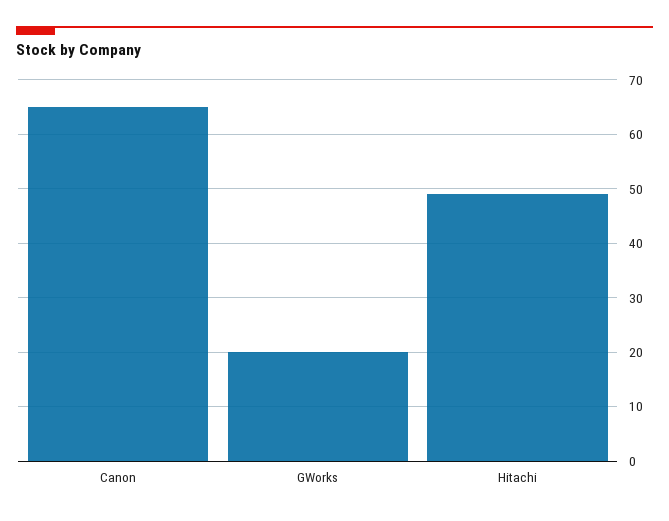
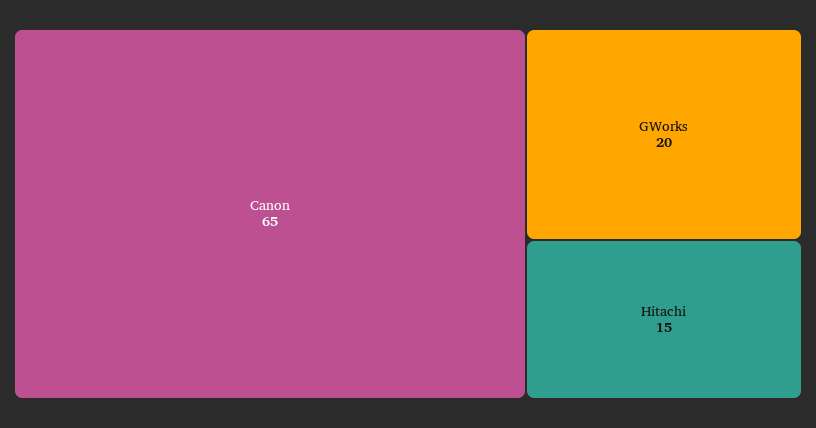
Hitachi: 50 -> 15

